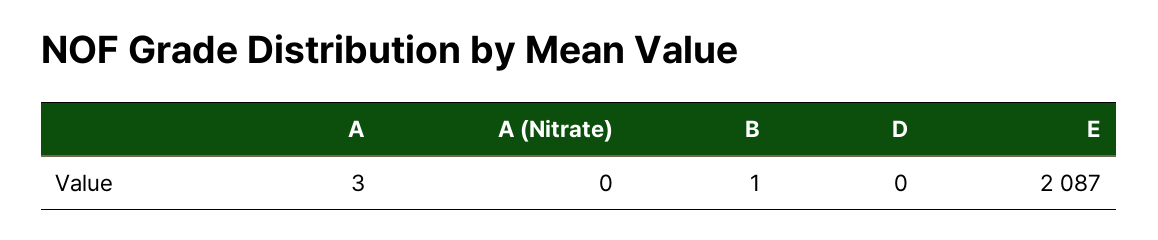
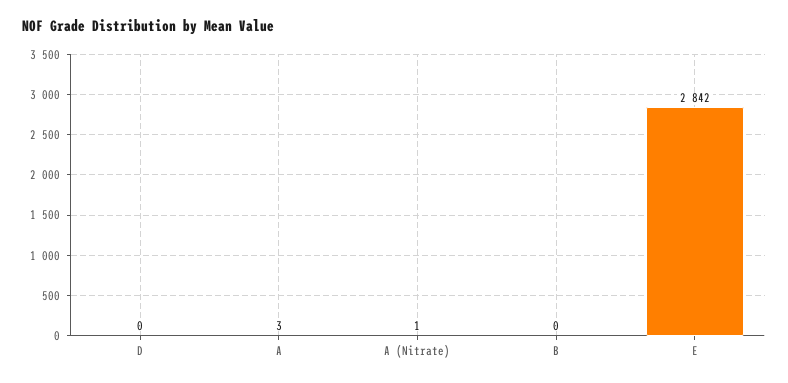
A (Nitrate): 0 -> 1
B: 1 -> 0
E: 2087 -> 2842

